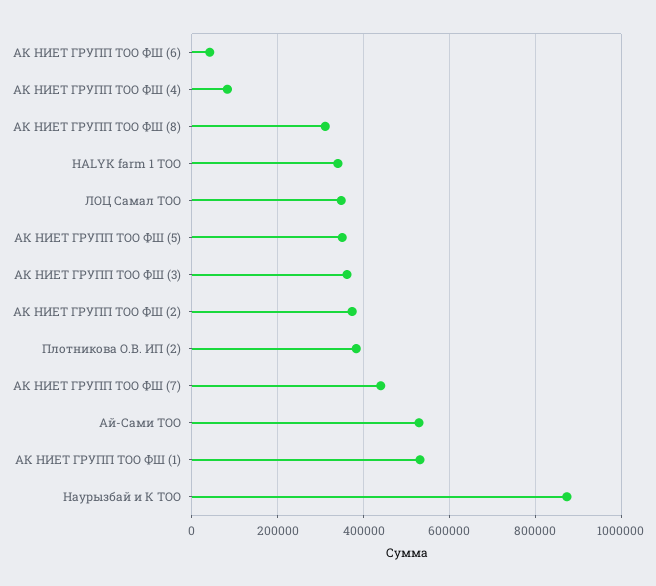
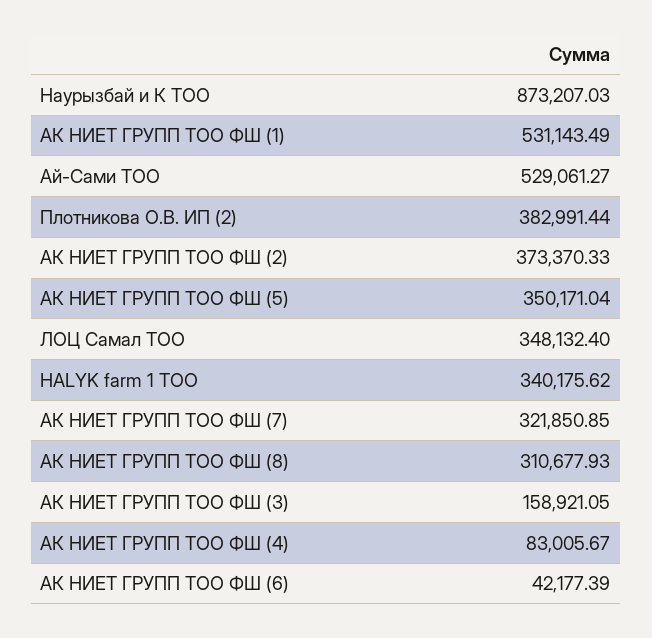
АК НИЕТ ГРУПП ТОО ФШ (3): 360000 -> 158921.05
АК НИЕТ ГРУПП ТОО ФШ (7): 440000 -> 321850.85

